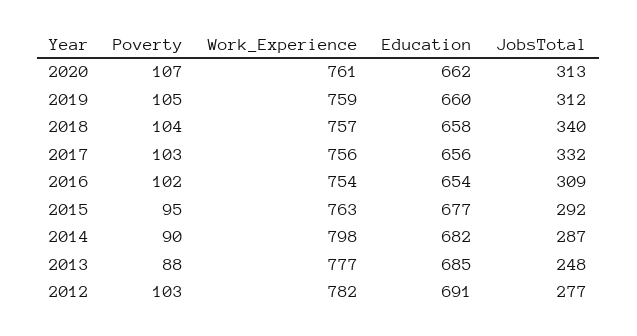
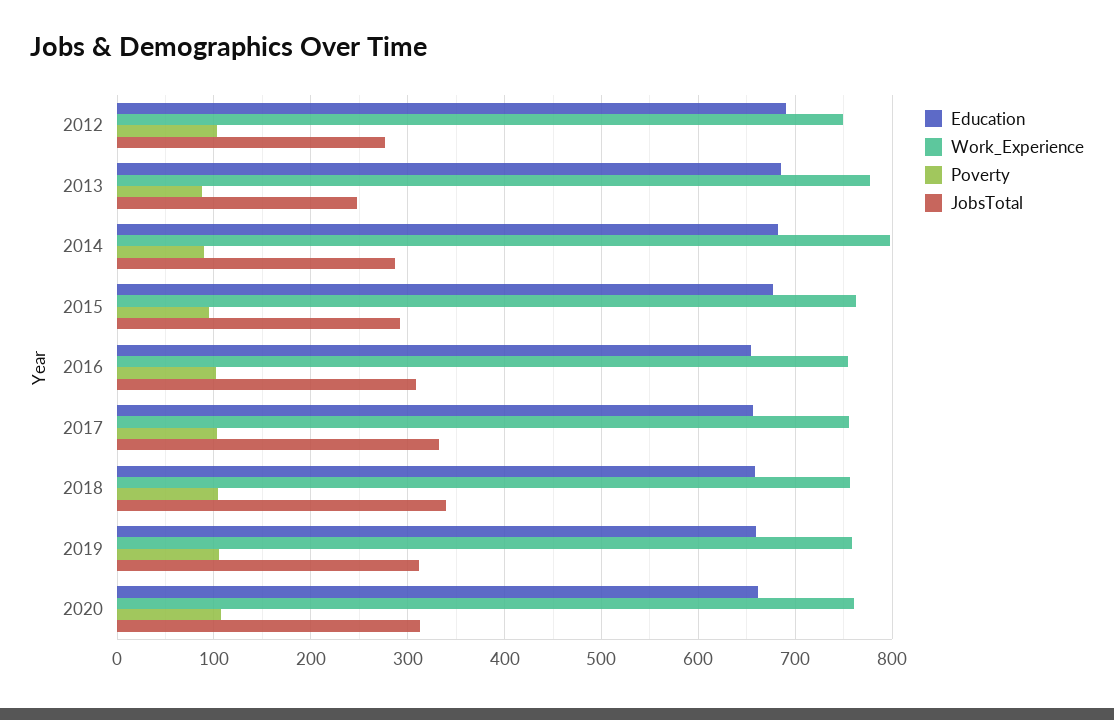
Work_Experience, 2012: 782 -> 750

